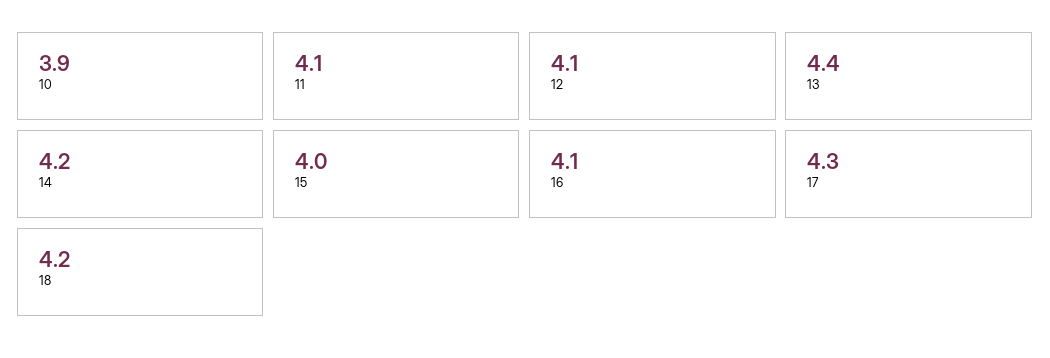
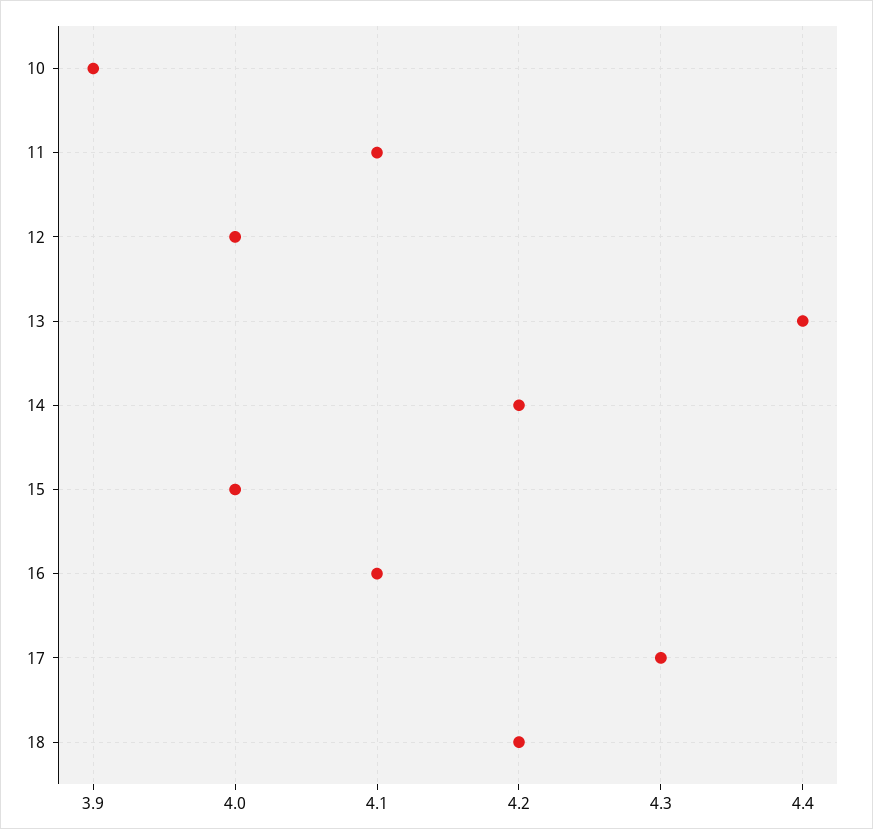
12: 4.1 -> 4

